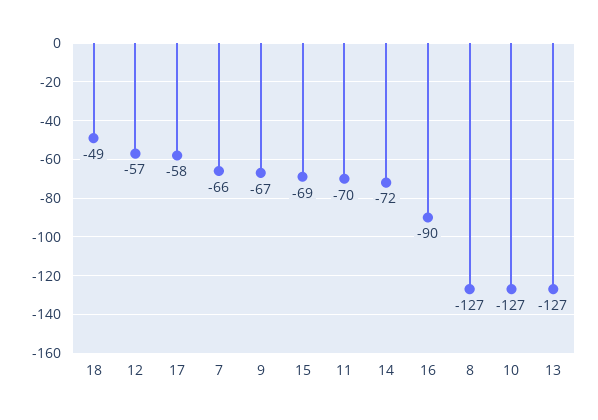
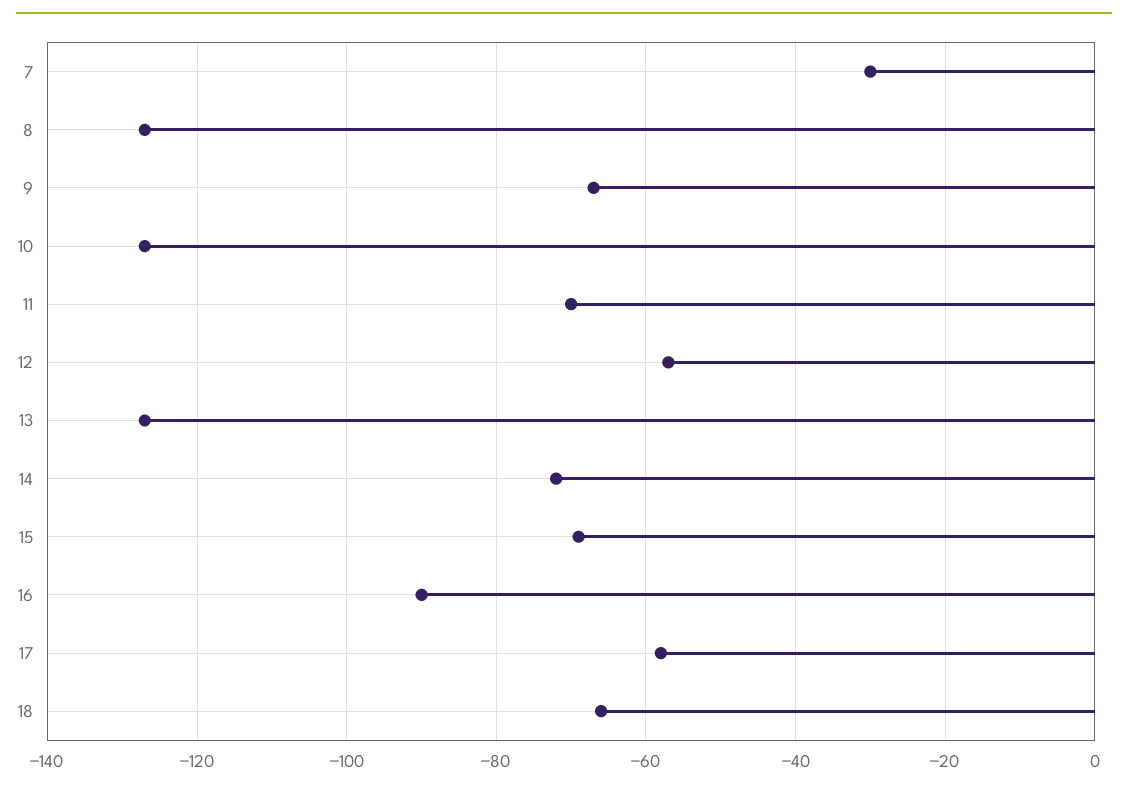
18: -49 -> -65
7: -66 -> -30

